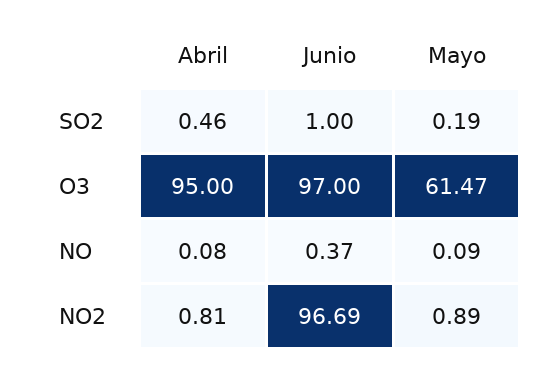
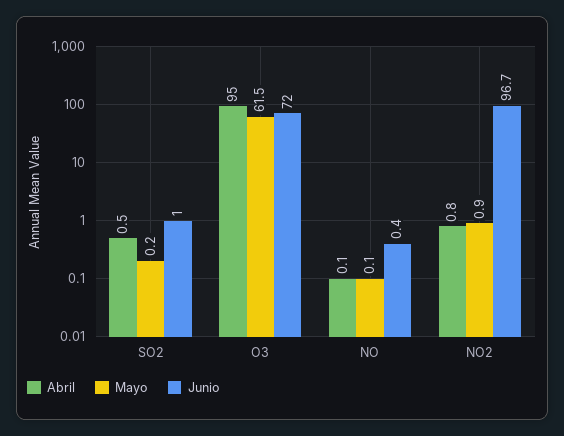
Junio, O3: 97 -> 72

